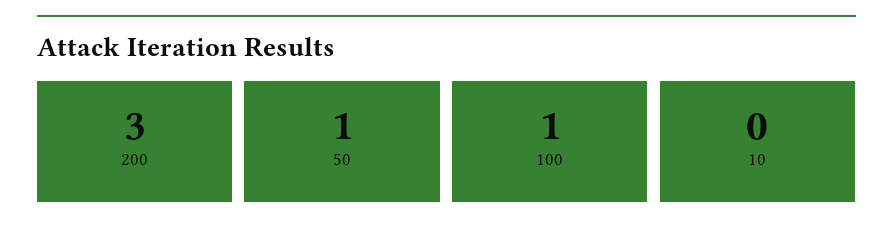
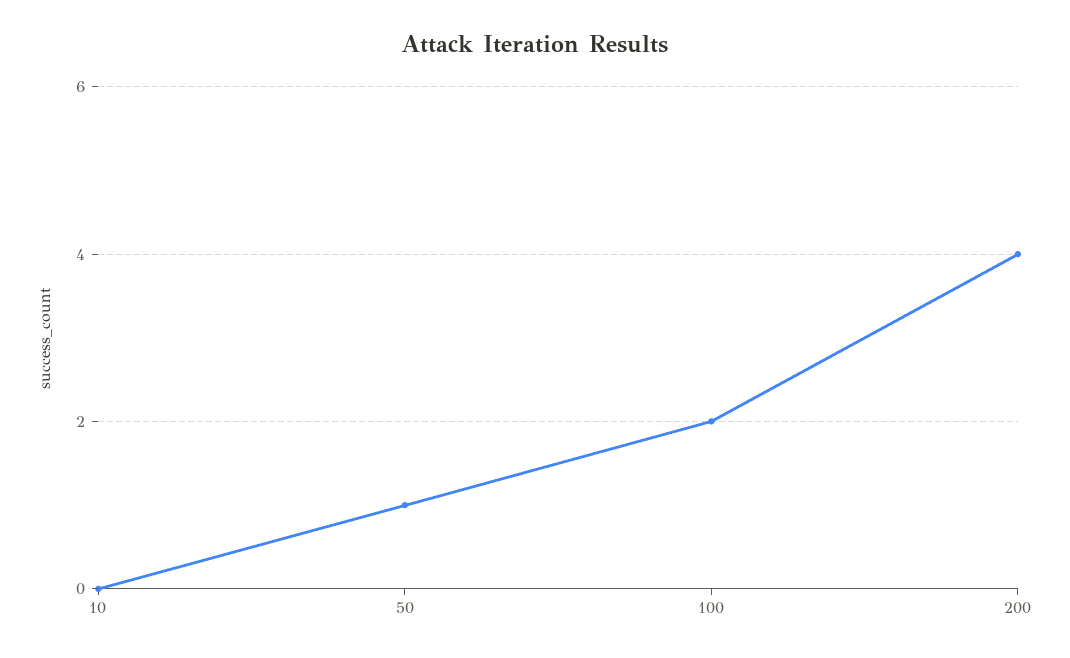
200: 3 -> 4
100: 1 -> 2

